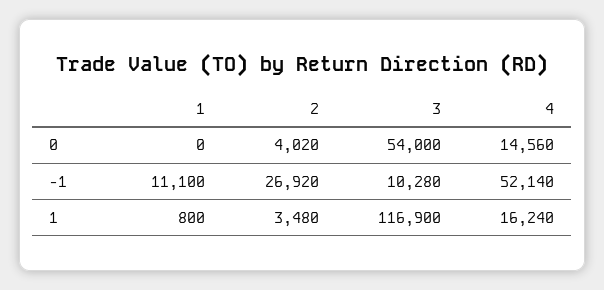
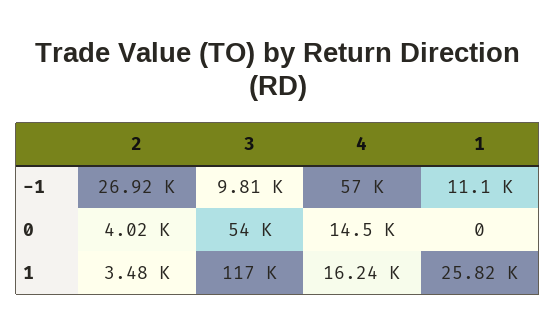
4, 0: 14560 -> 14500
3, -1: 10280 -> 9810
4, -1: 52140 -> 57000
1, 1: 800 -> 25820
3, 1: 116900 -> 117000

